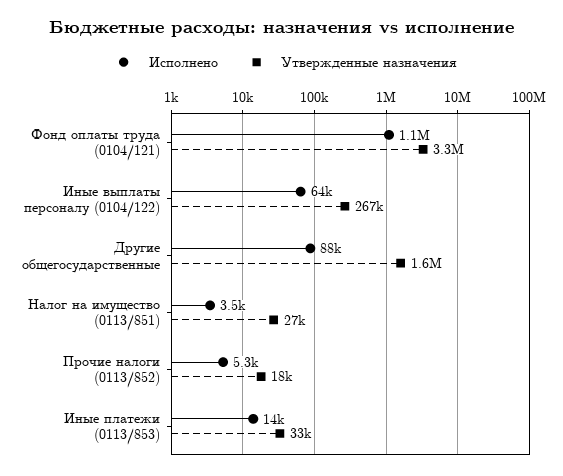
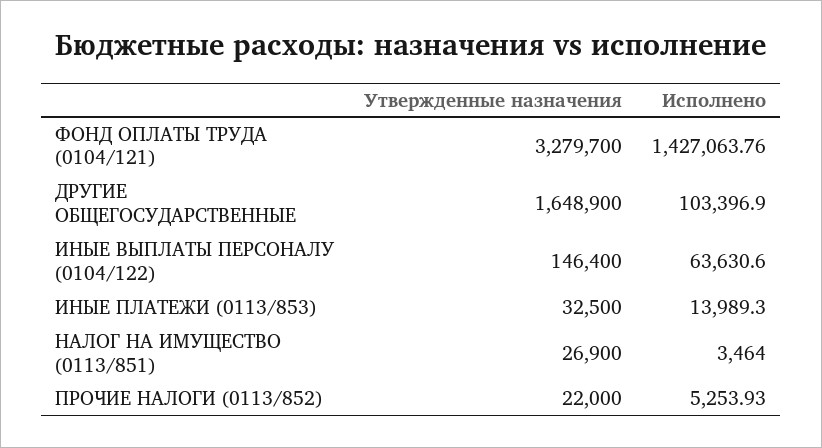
Исполнено, Фонд оплаты труда (0104/121): 1100000 -> 1427063.76
Утвержденные назначения, Иные выплаты персоналу (0104/122): 267000 -> 146400
Исполнено, Другие общегосударственные: 88000 -> 103396.9
Утвержденные назначения, Прочие налоги (0113/852): 18000 -> 22000

